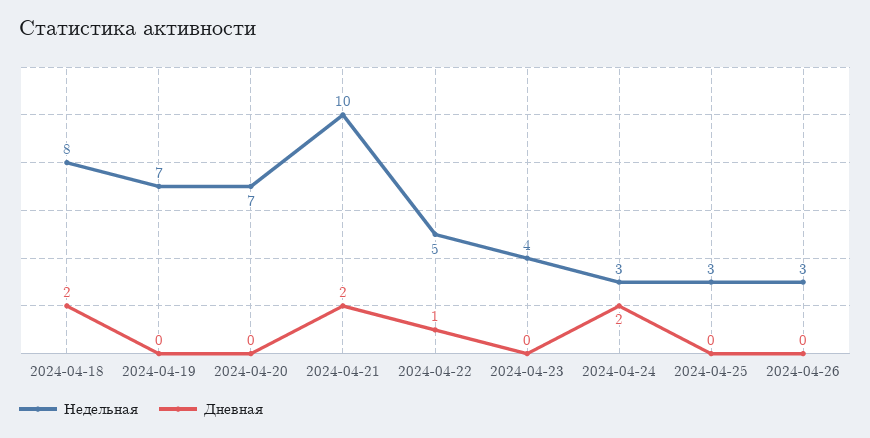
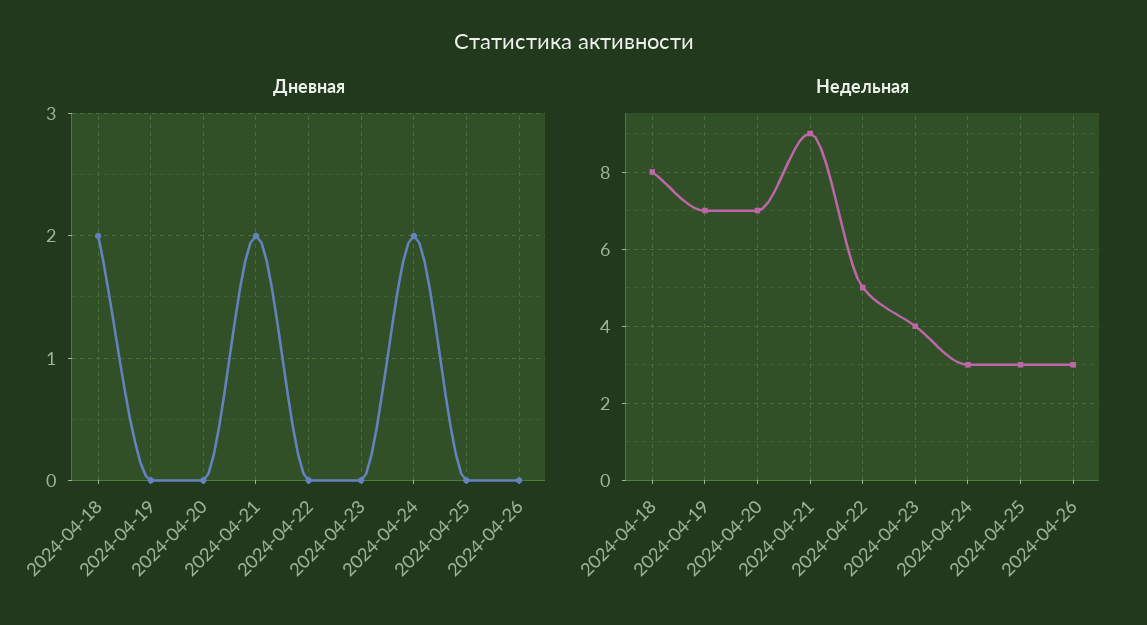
Недельная, 2024-04-21: 10 -> 9
Дневная, 2024-04-22: 1 -> 0

